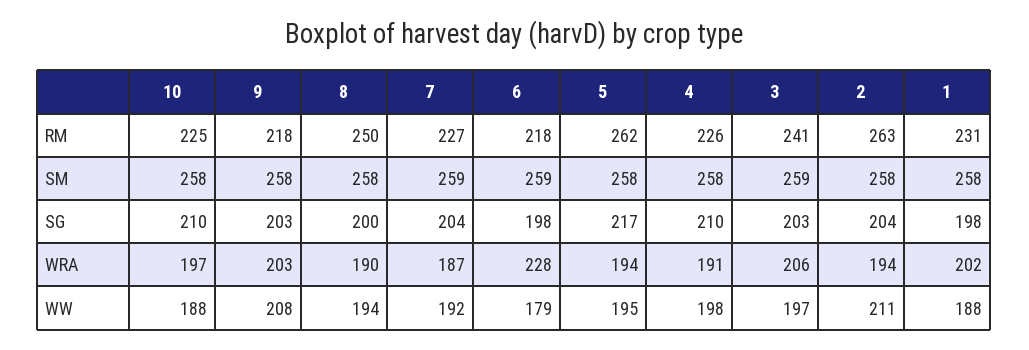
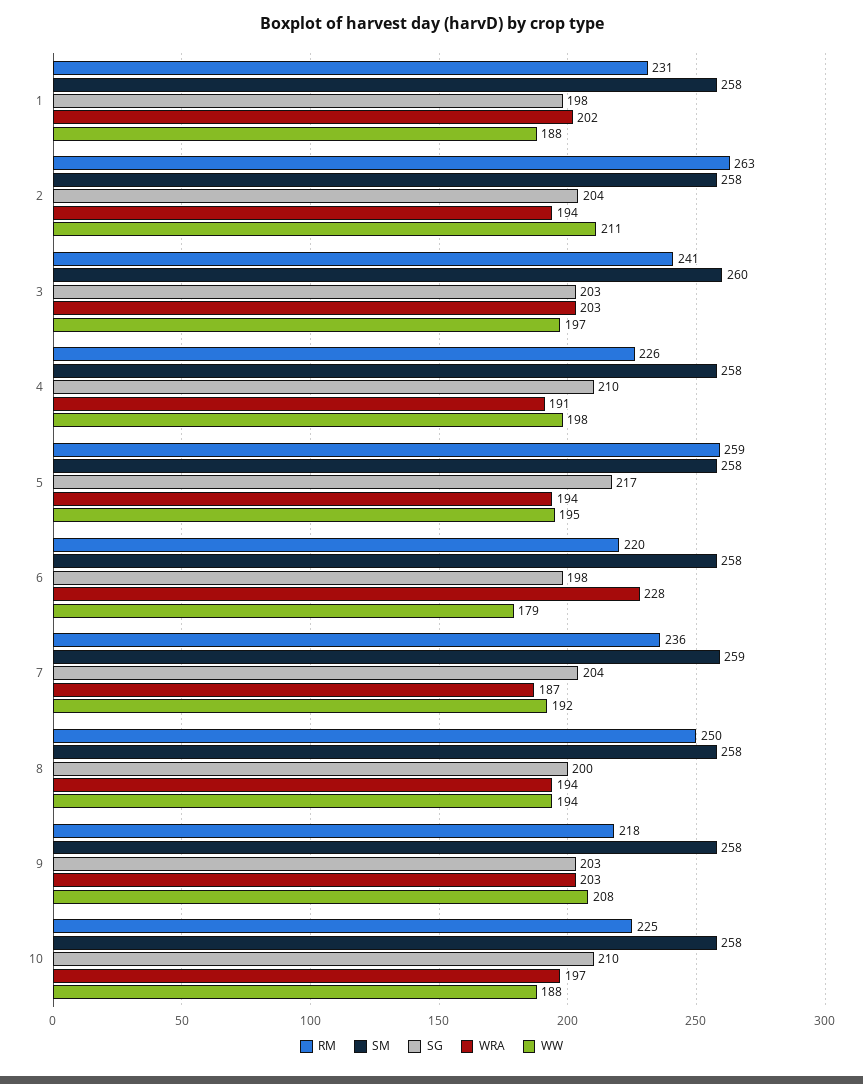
RM, 7: 227 -> 236
RM, 6: 218 -> 220
RM, 5: 262 -> 259
SM, 6: 259 -> 258
SM, 3: 259 -> 260
WRA, 8: 190 -> 194
WRA, 3: 206 -> 203

